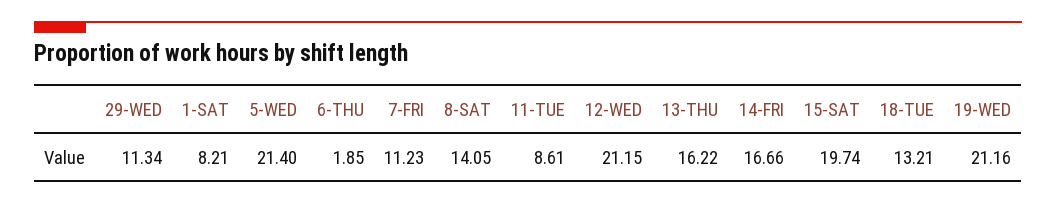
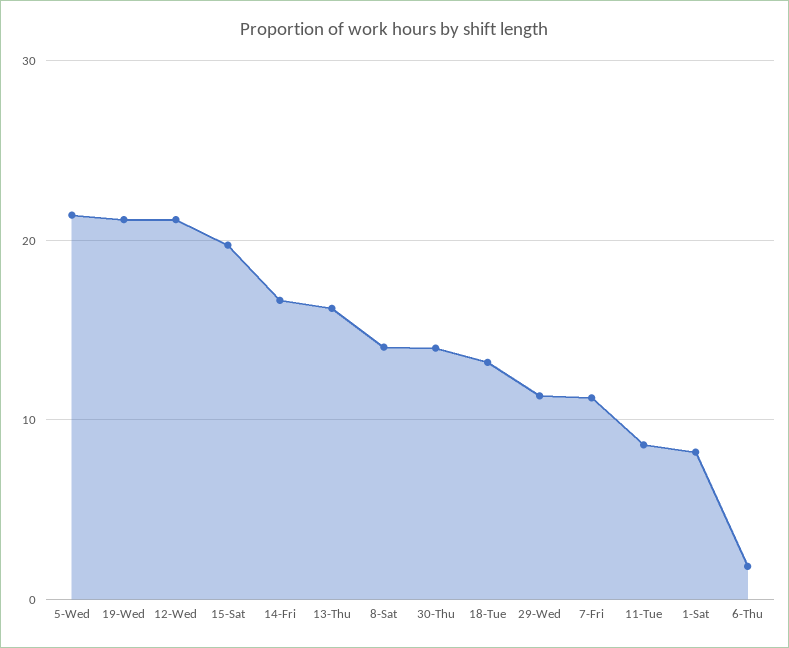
30-Thu: none -> 14

